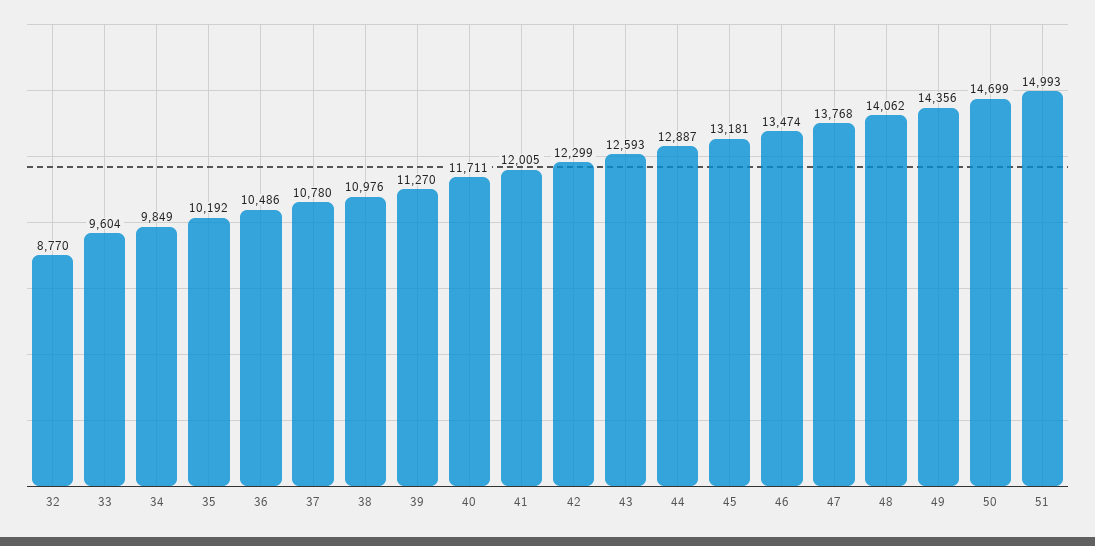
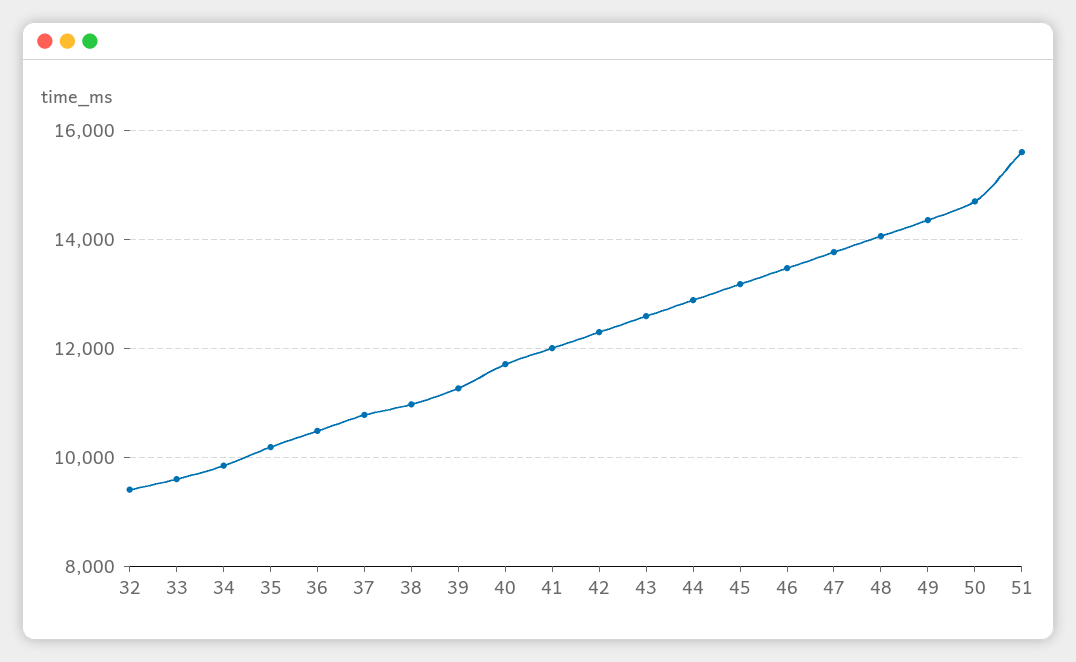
32: 8770 -> 9400
51: 14993 -> 15600

